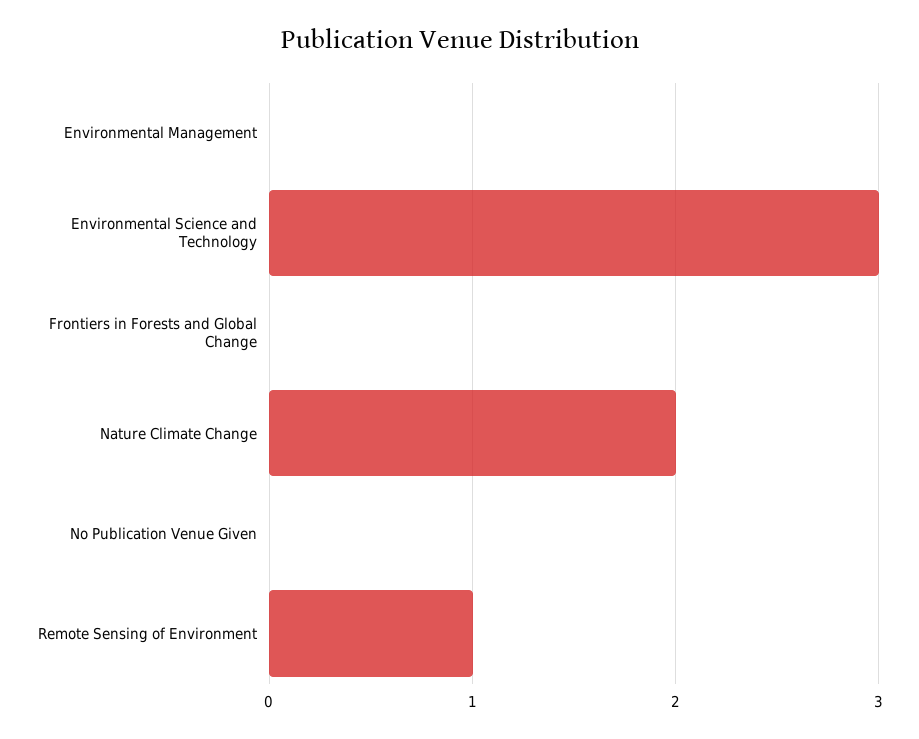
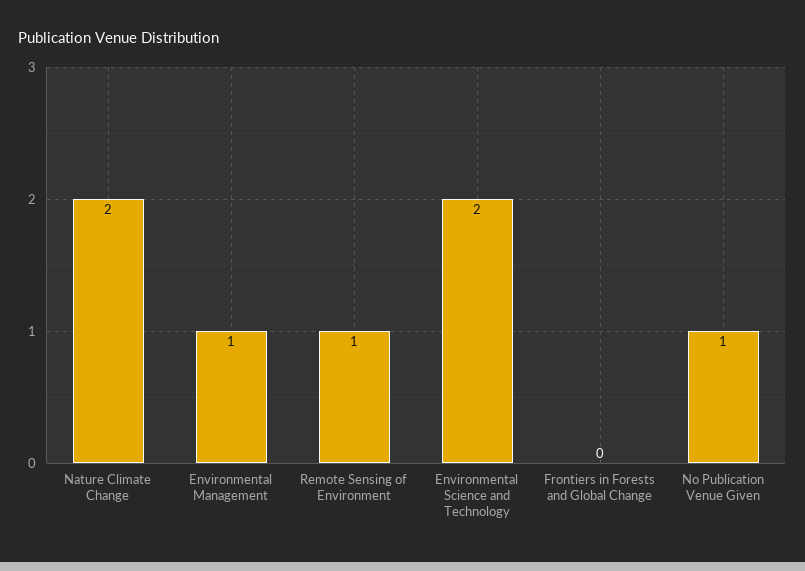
Environmental Management: 0 -> 1
Environmental Science and Technology: 3 -> 2
No Publication Venue Given: 0 -> 1

